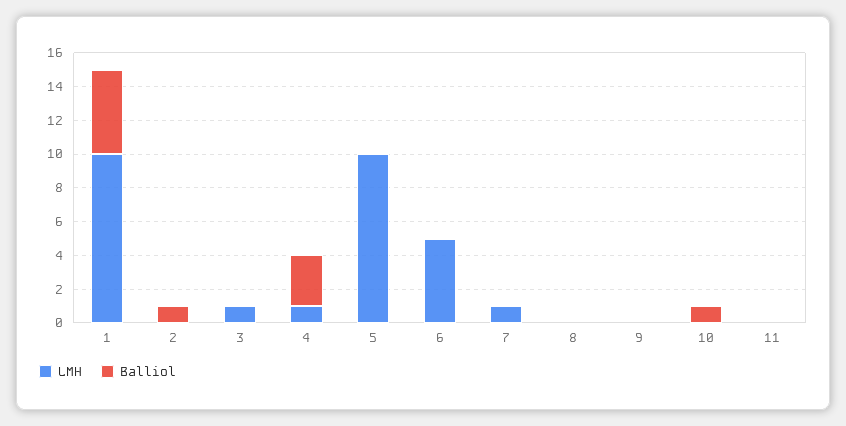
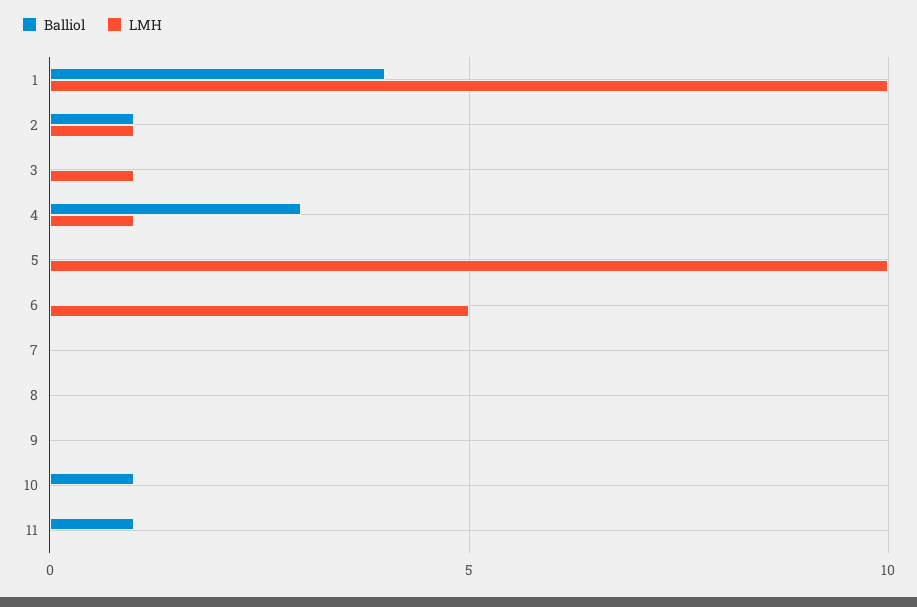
Balliol, 1: 5 -> 4
LMH, 2: 0 -> 1
LMH, 7: 1 -> 0
Balliol, 11: 0 -> 1

